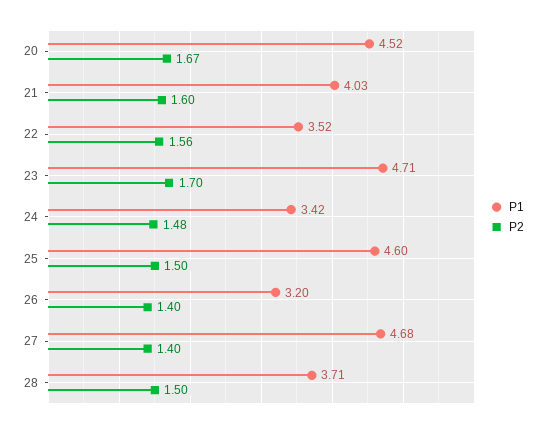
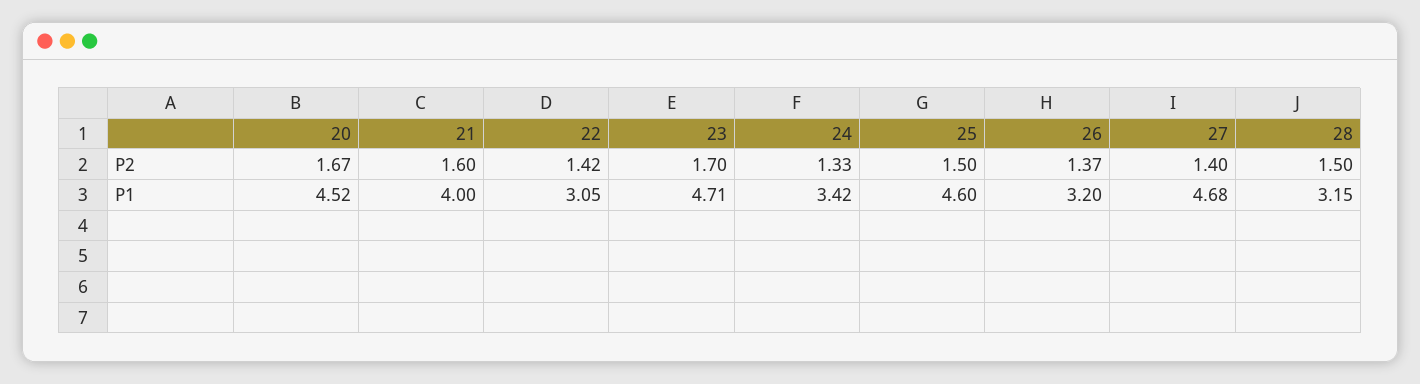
P1, 21: 4.03 -> 4
P1, 22: 3.52 -> 3.05
P2, 22: 1.56 -> 1.42
P2, 24: 1.48 -> 1.33
P2, 26: 1.4 -> 1.37
P1, 28: 3.71 -> 3.15

